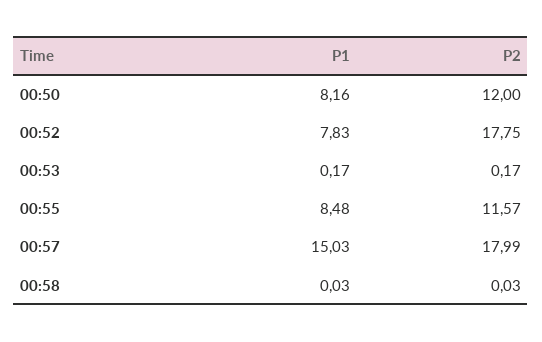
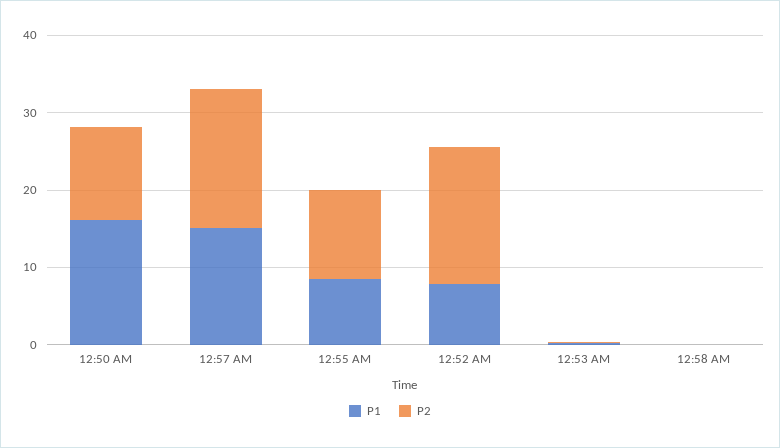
P1, 00:50: 8.16 -> 16

